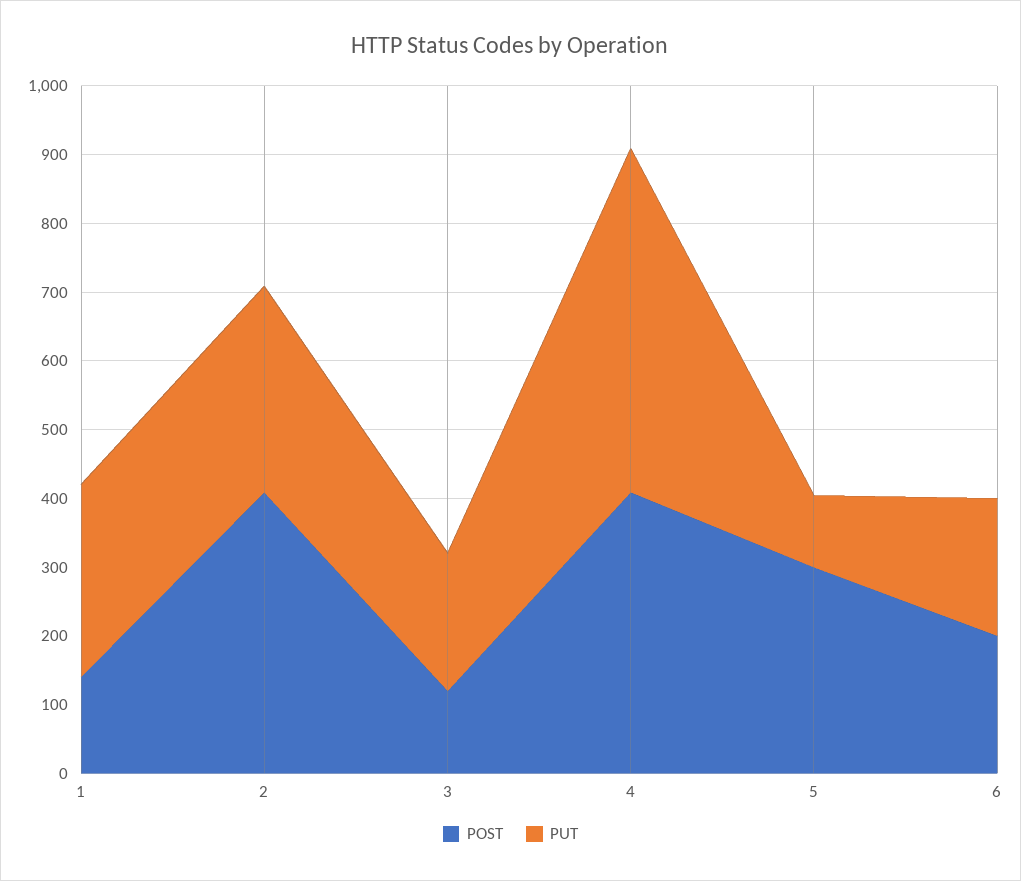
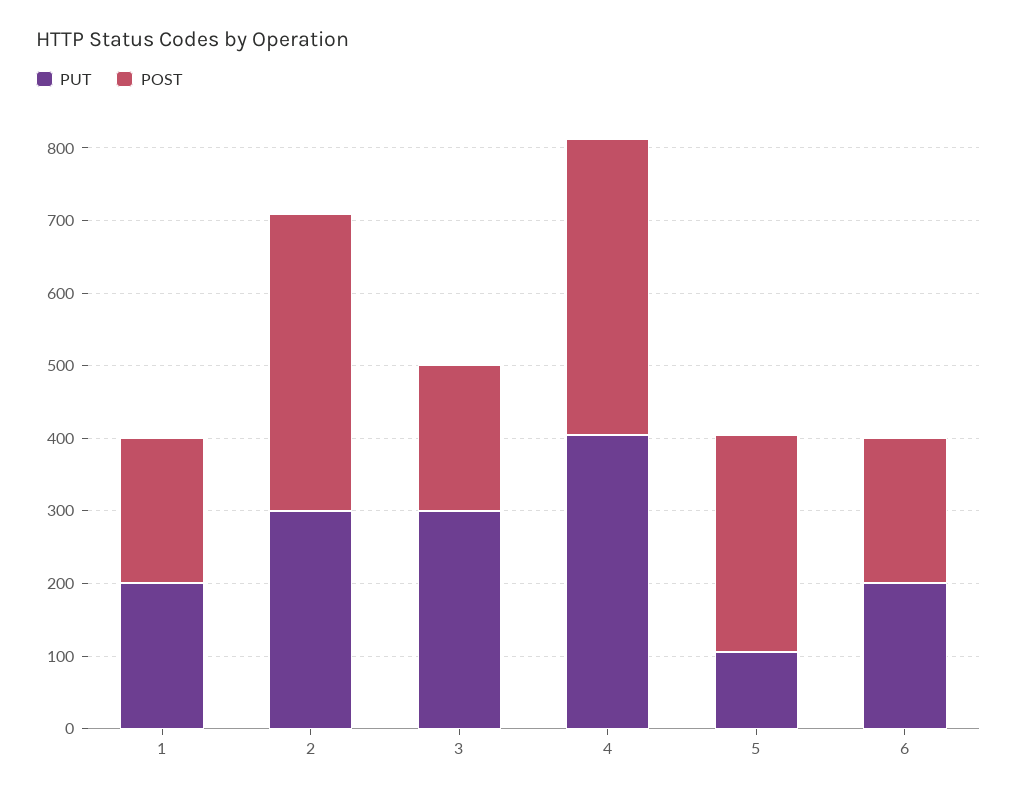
POST, 1: 140 -> 200
PUT, 1: 280 -> 200
POST, 3: 120 -> 200
PUT, 3: 200 -> 300
PUT, 4: 500 -> 400

